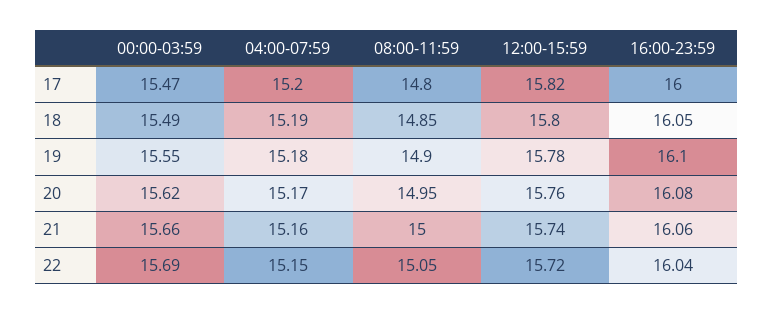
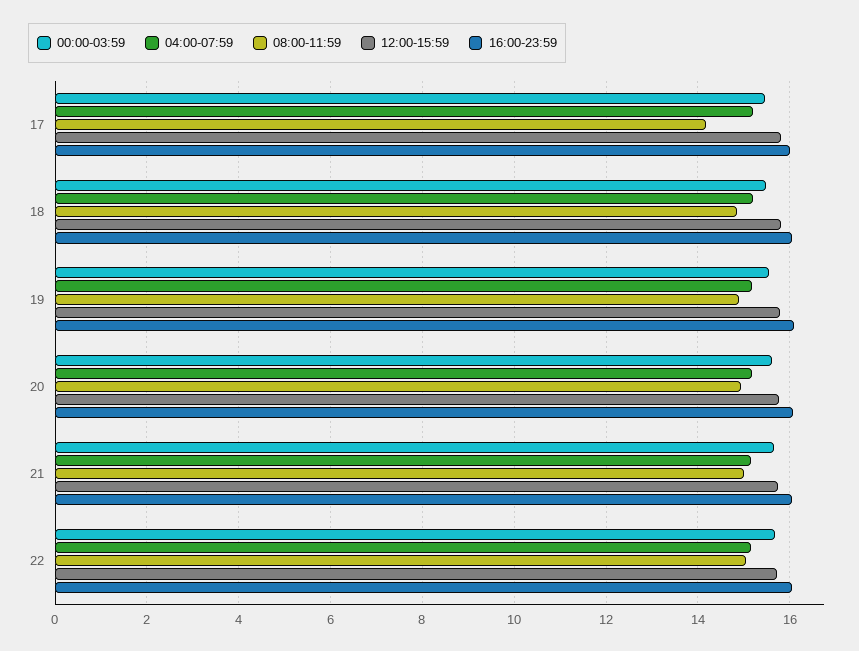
08:00-11:59, 17: 14.8 -> 14.2

